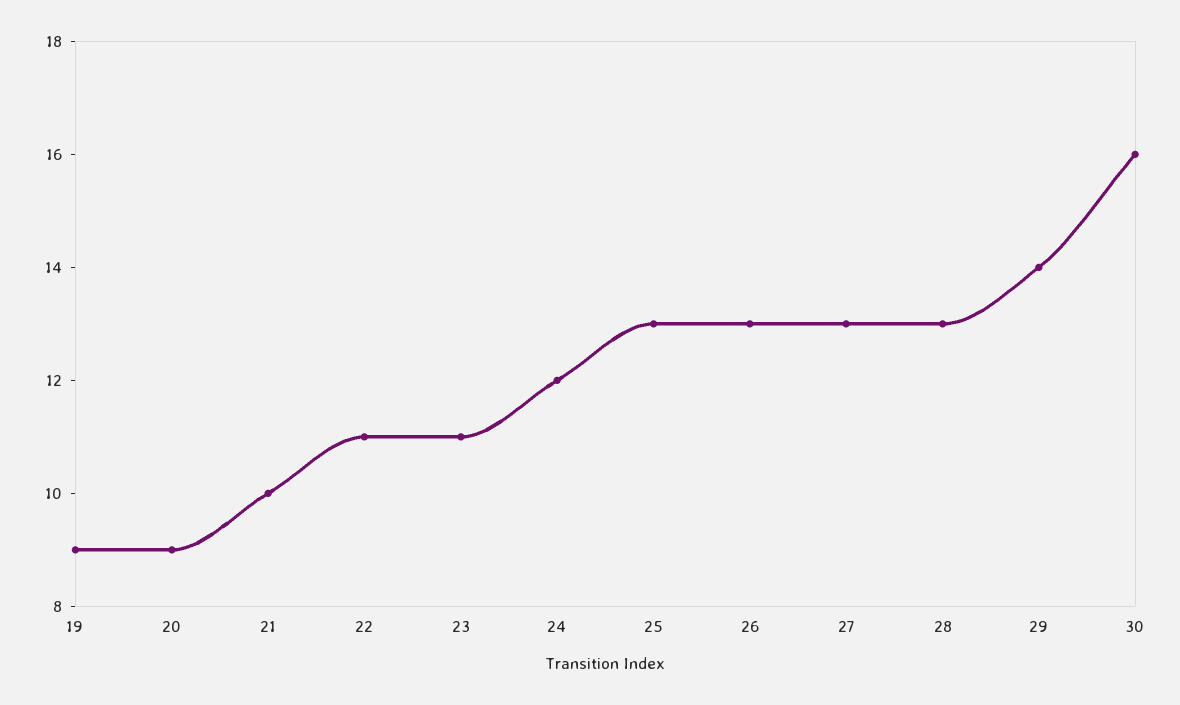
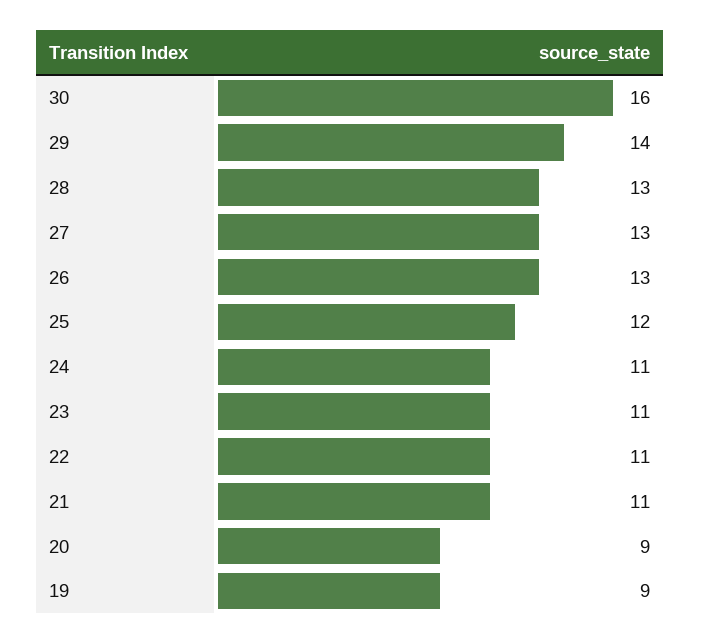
21: 10 -> 11
24: 12 -> 11
25: 13 -> 12

